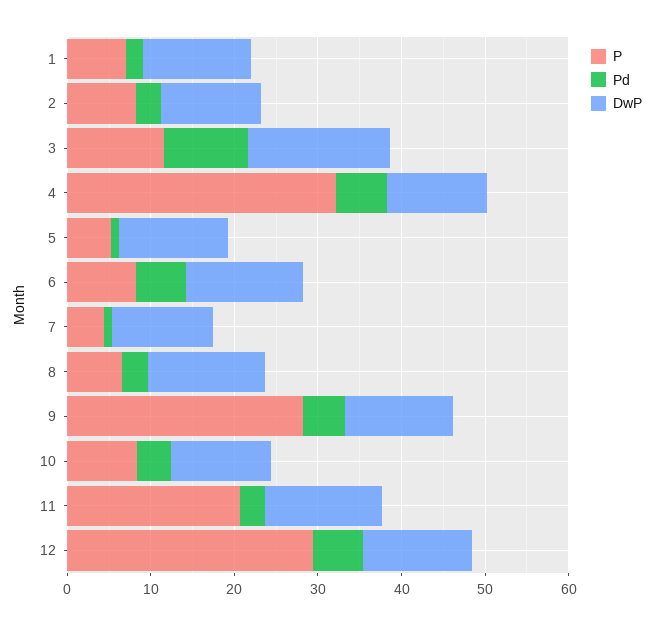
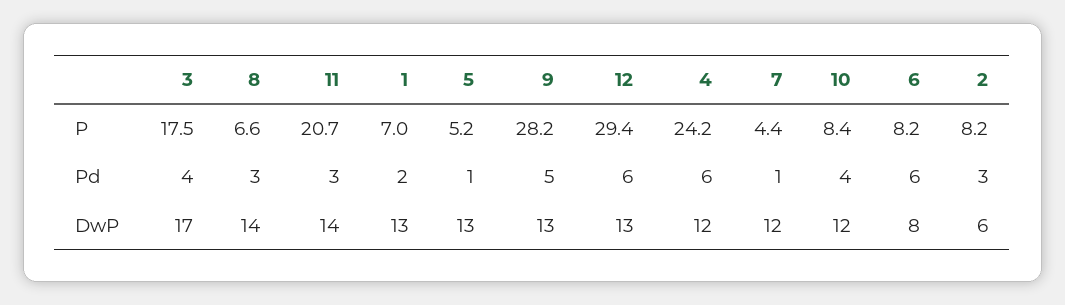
DwP, 2: 12 -> 6
P, 3: 12 -> 17.5
Pd, 3: 10 -> 4
P, 4: 32 -> 24.2
DwP, 6: 14 -> 8

